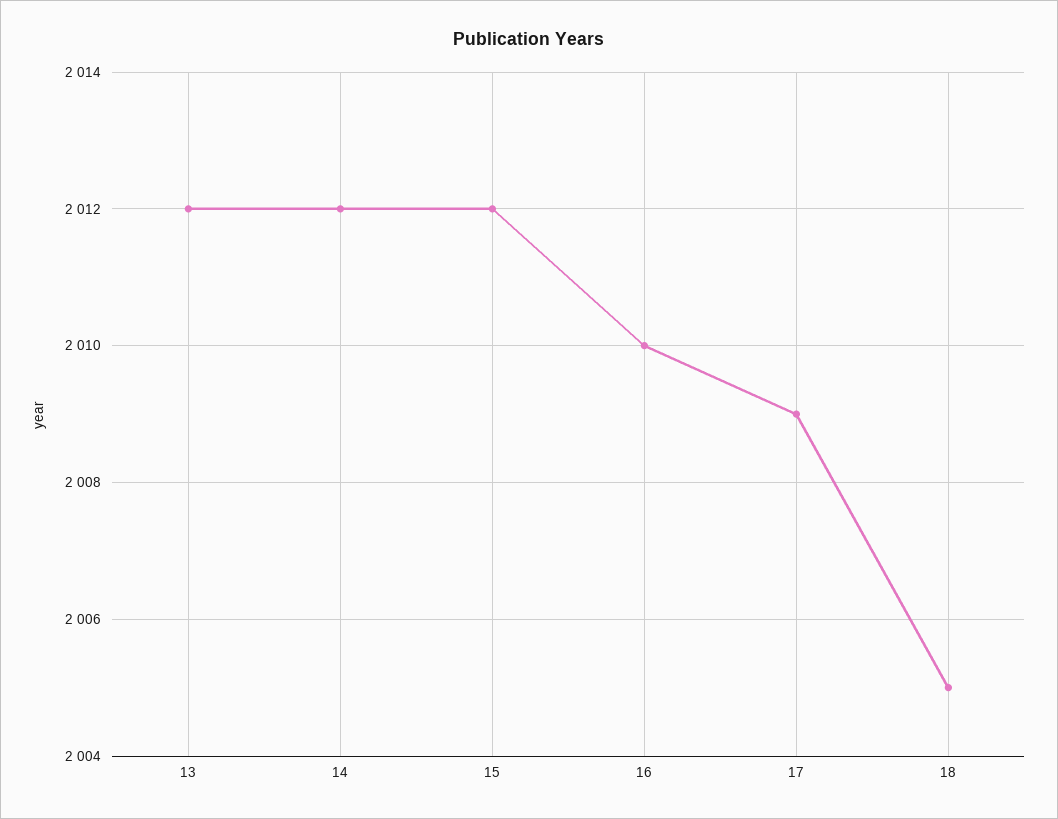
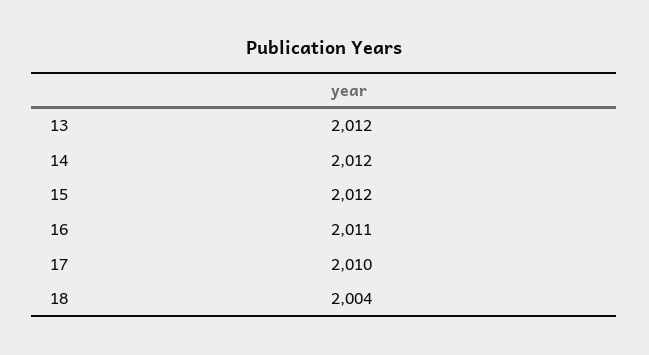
16: 2010 -> 2011
17: 2009 -> 2010
18: 2005 -> 2004

